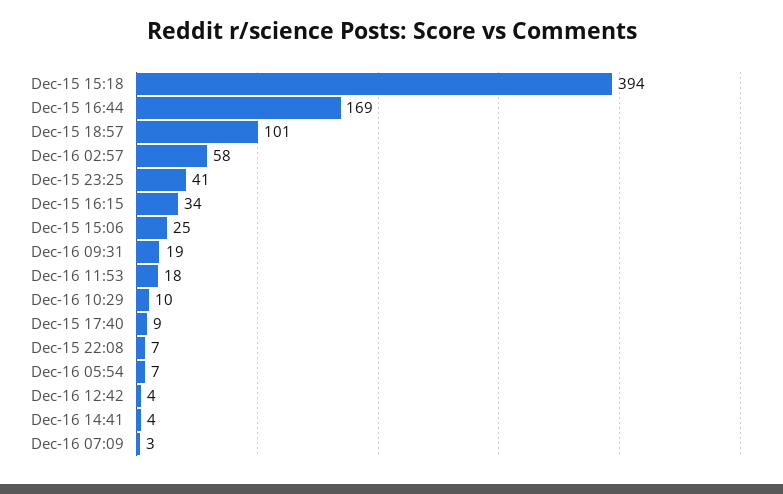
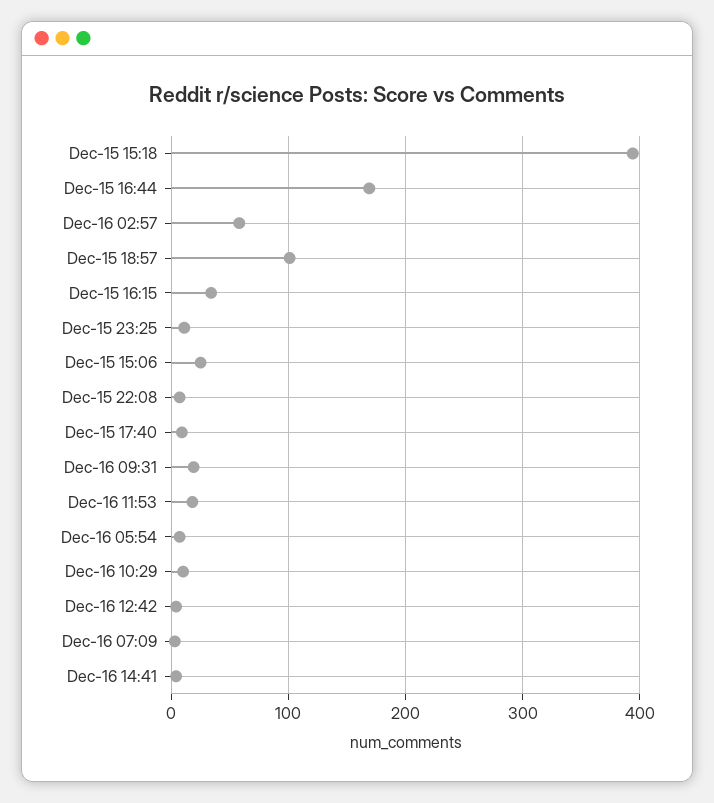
Dec-15 23:25: 41 -> 10

